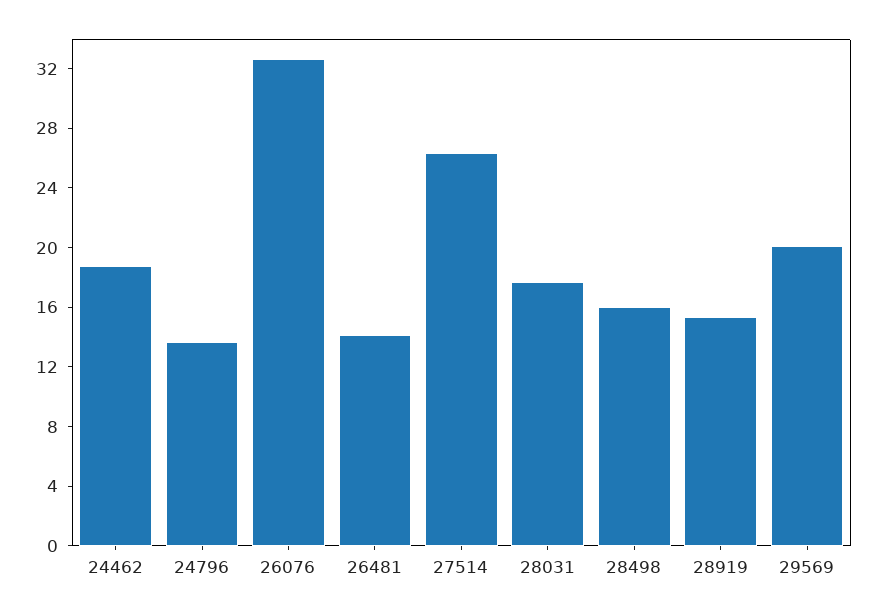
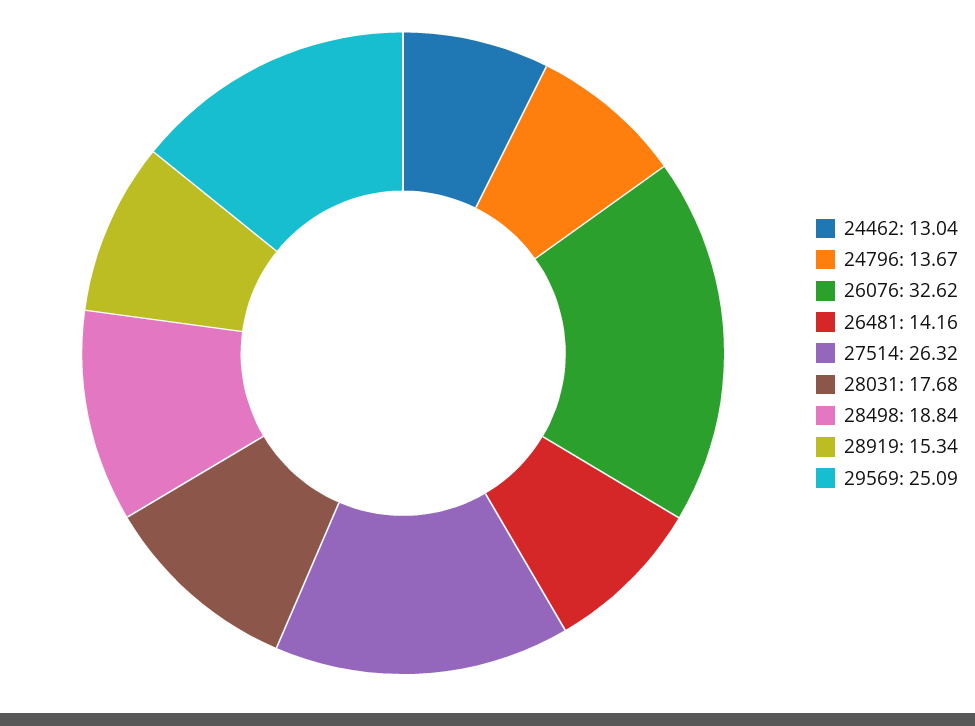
24462: 19 -> 13.04
28498: 16 -> 18.84
29569: 20 -> 25.09

